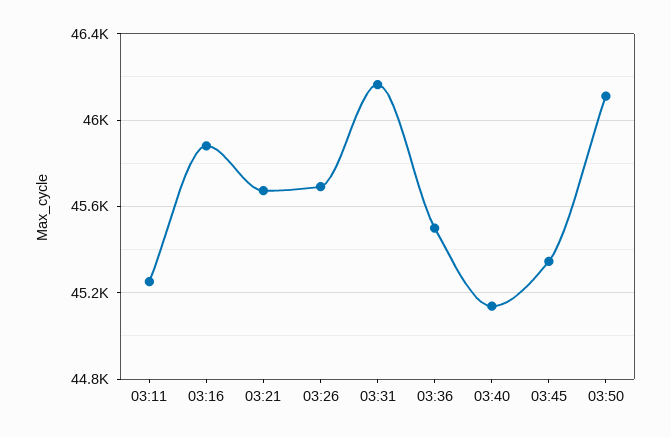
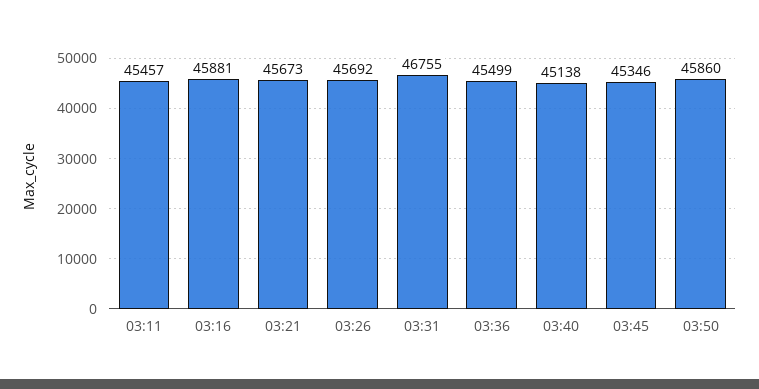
03:11: 45250 -> 45457
03:31: 46150 -> 46755
03:50: 46100 -> 45860

